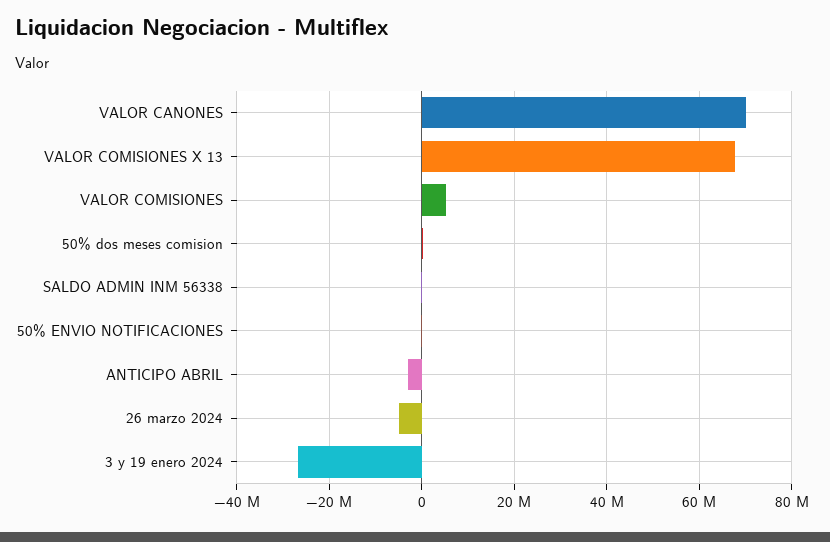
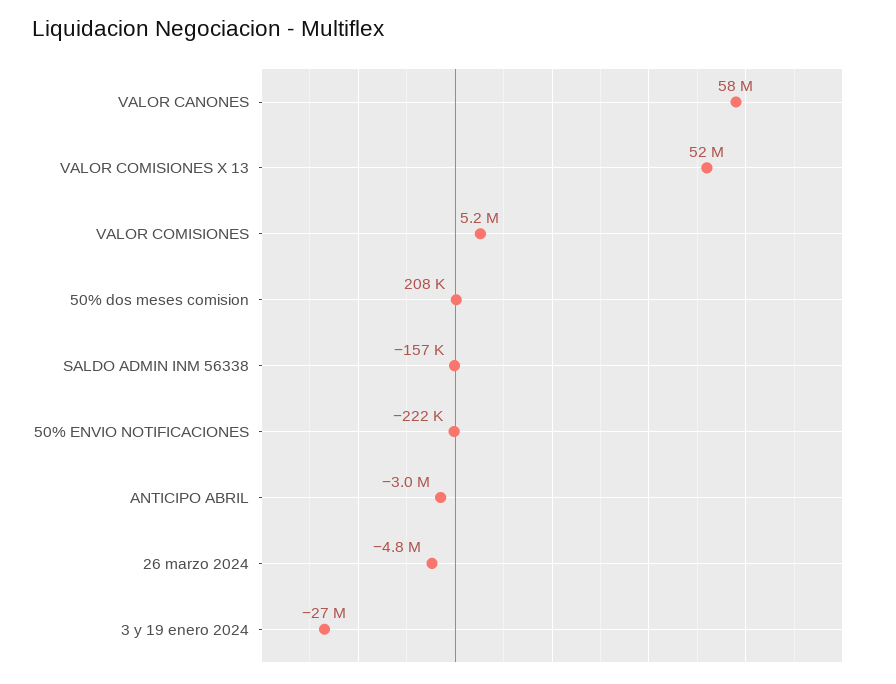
VALOR CANONES: 70000000 -> 58000000
VALOR COMISIONES X 13: 68000000 -> 52000000

